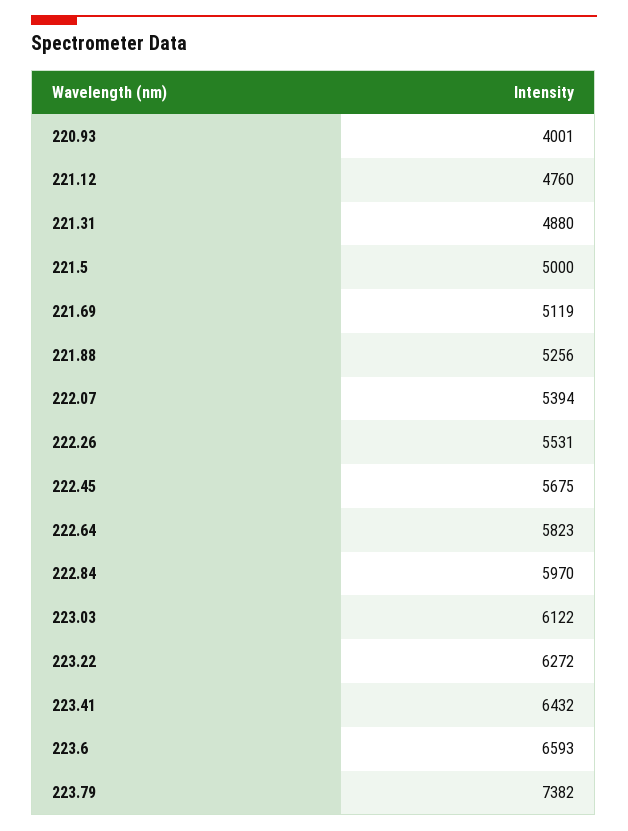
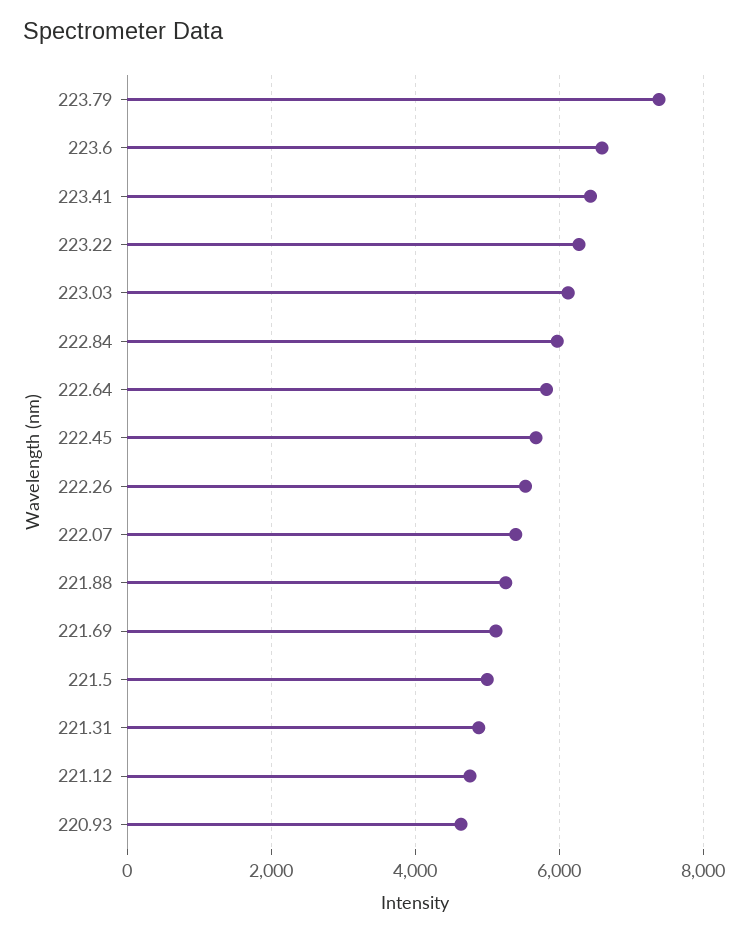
220.93: 4001 -> 4600

